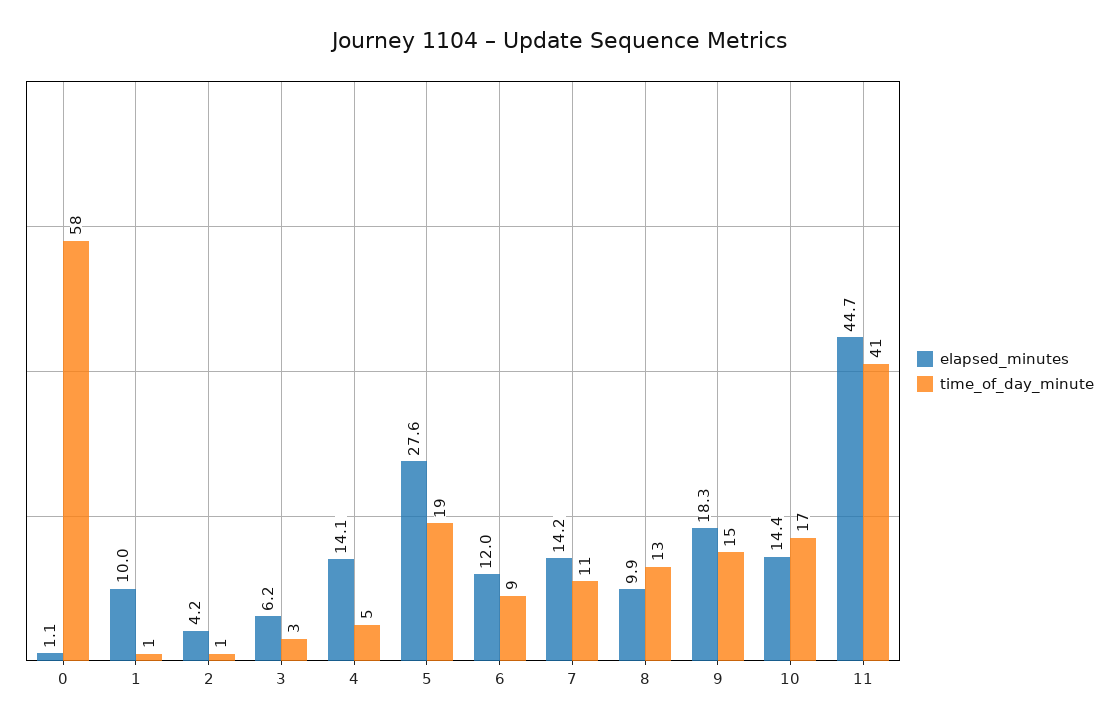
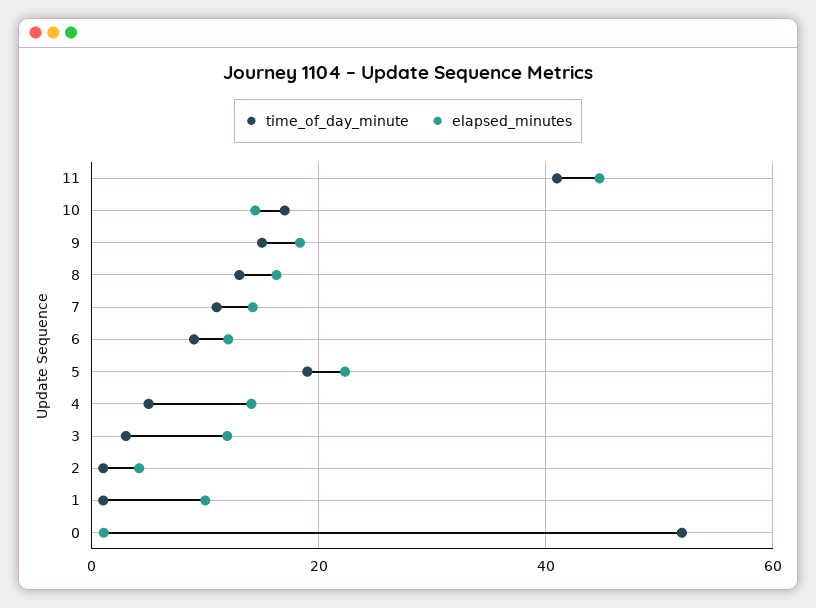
time_of_day_minute, 0: 58 -> 52
elapsed_minutes, 3: 6.2 -> 12
elapsed_minutes, 5: 27.6 -> 22
elapsed_minutes, 8: 9.9 -> 16

